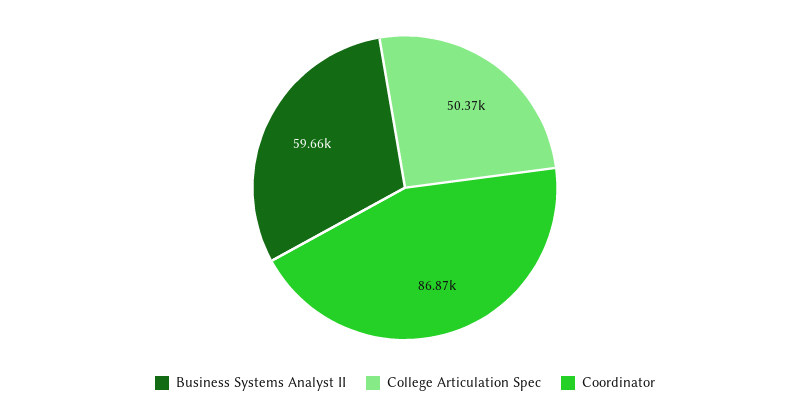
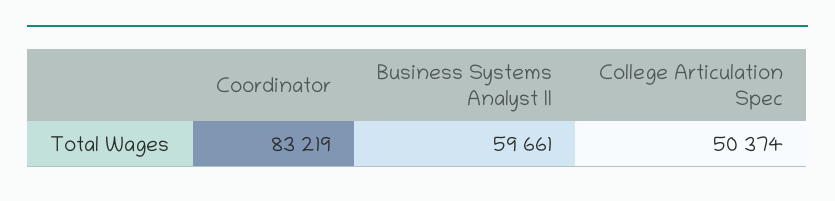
Coordinator: 86870 -> 83219

